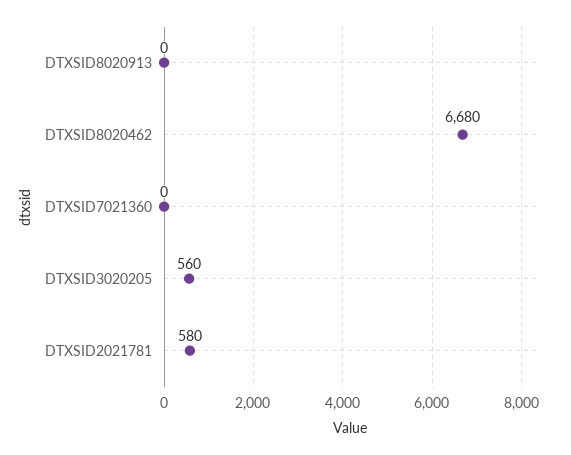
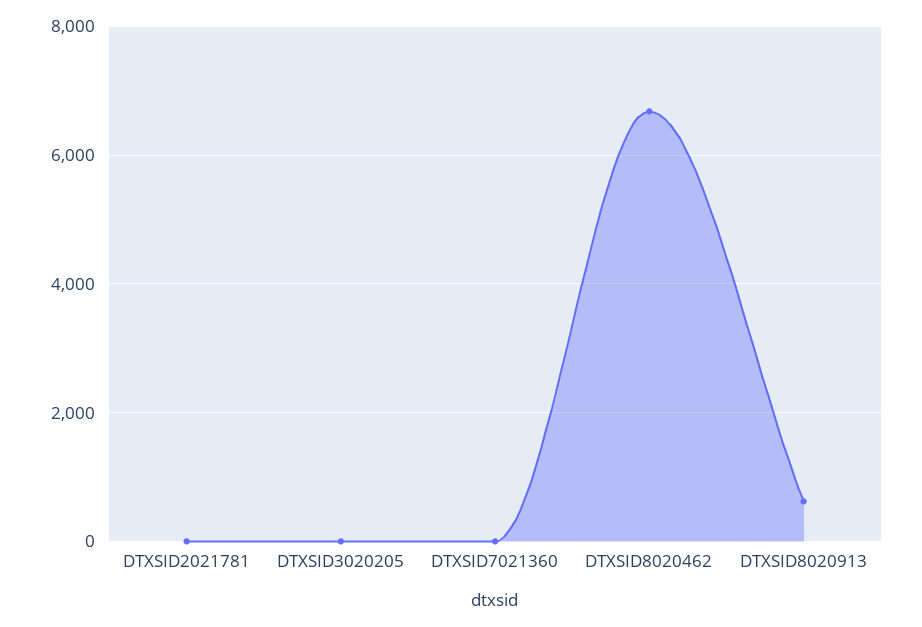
DTXSID8020913: 0 -> 600
DTXSID3020205: 560 -> 0
DTXSID2021781: 580 -> 0

